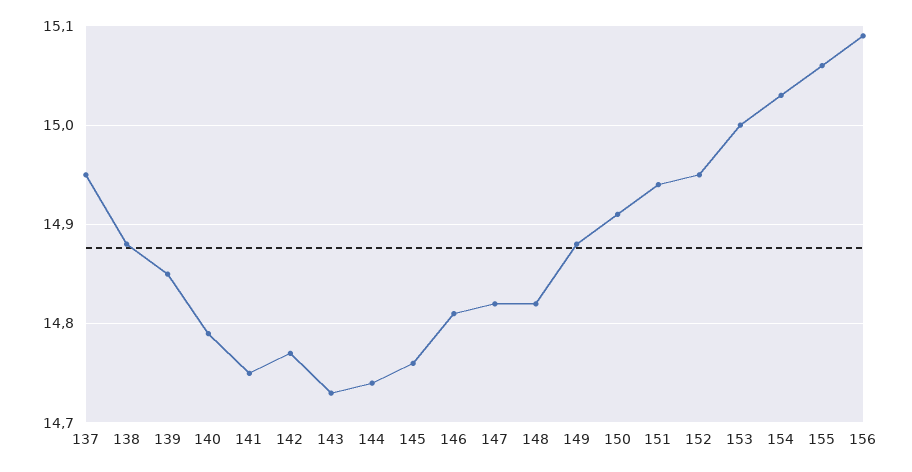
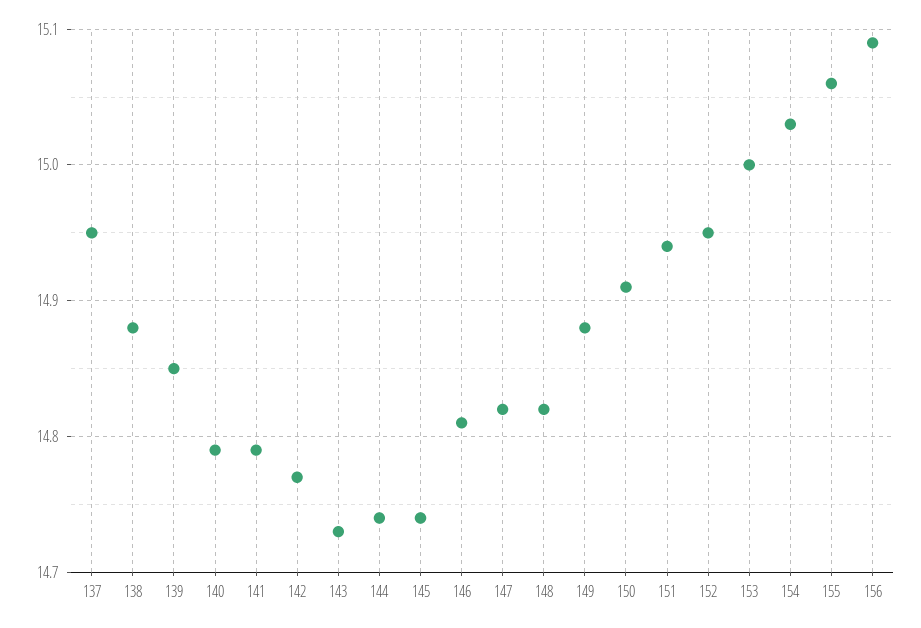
141: 14.75 -> 14.79
145: 14.76 -> 14.74

